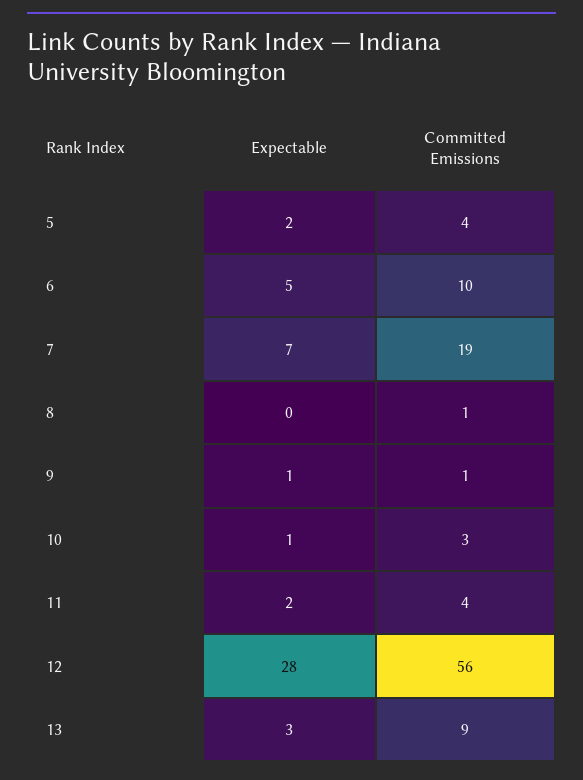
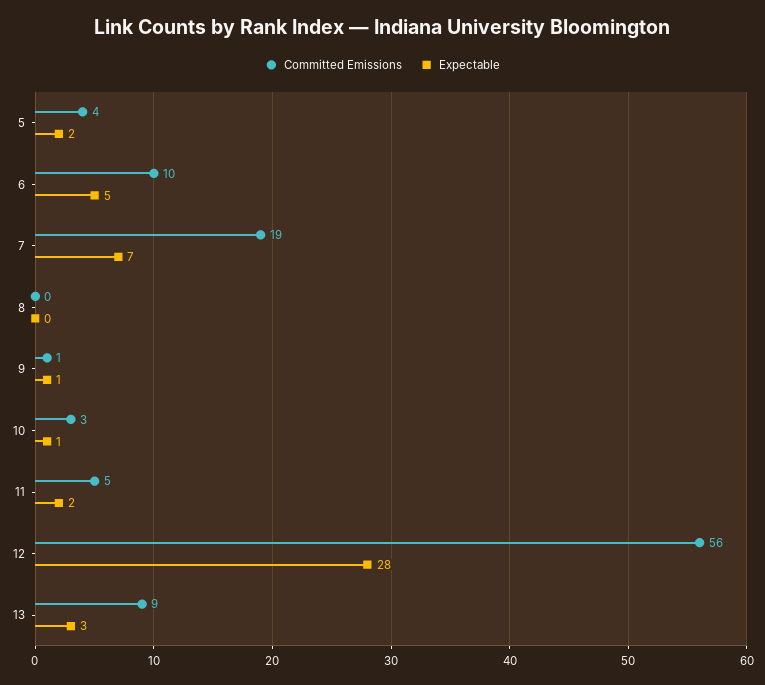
Committed Emissions, 8: 1 -> 0
Committed Emissions, 11: 4 -> 5

